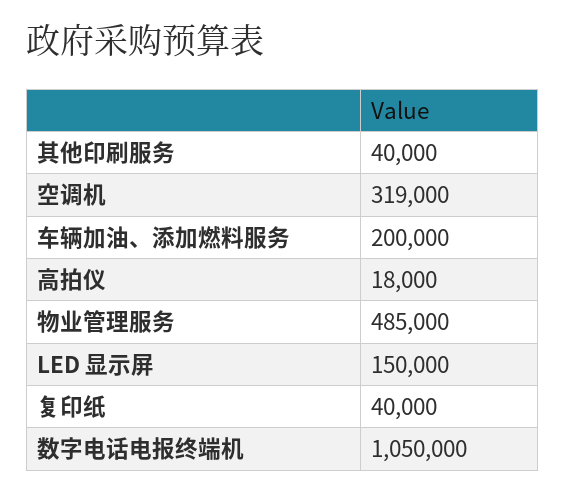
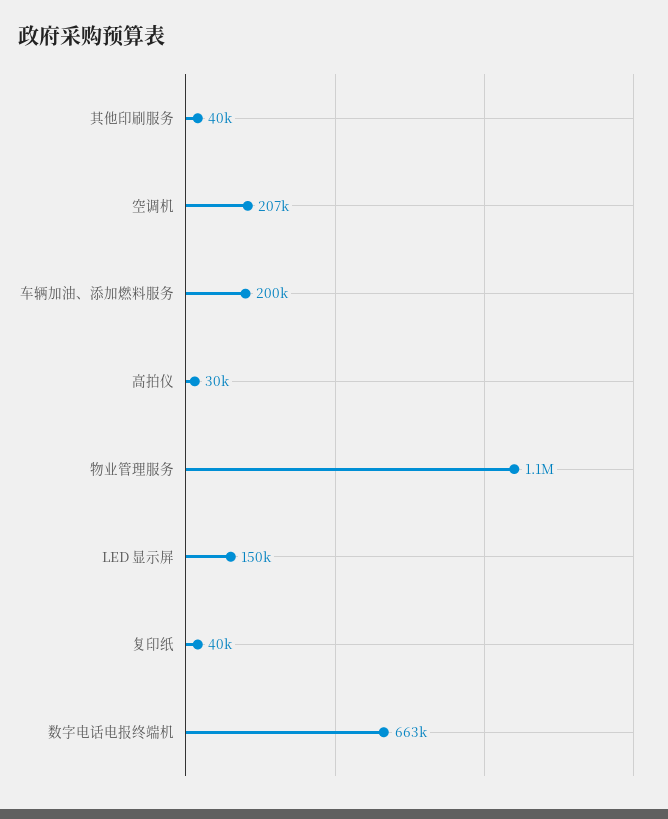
空调机: 319000 -> 207000
高拍仪: 18000 -> 30000
物业管理服务: 485000 -> 1100000
数字电话电报终端机: 1050000 -> 663000

